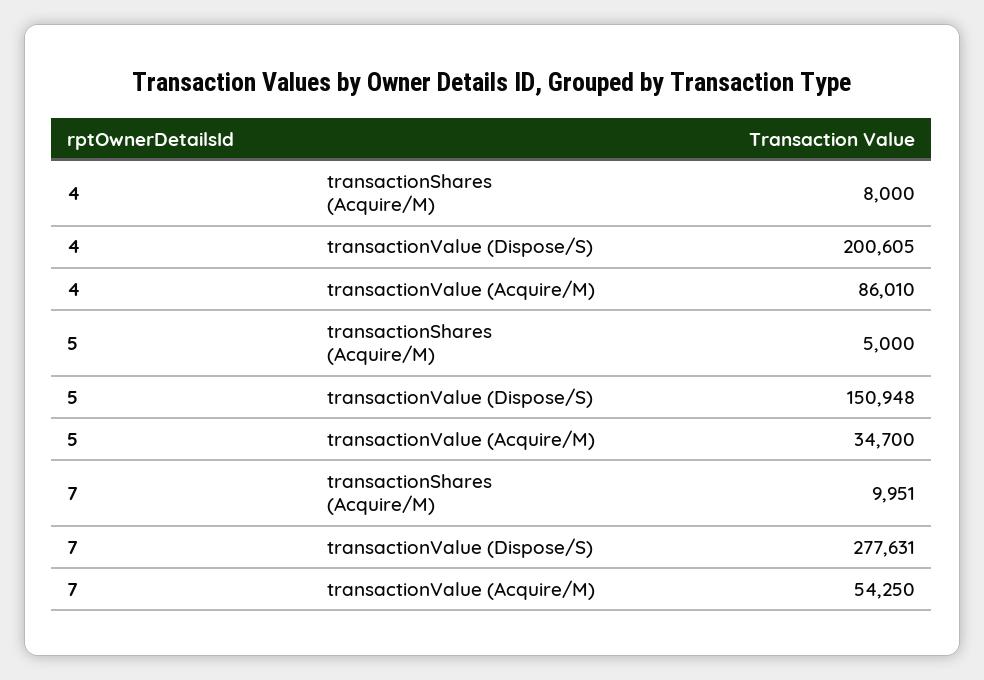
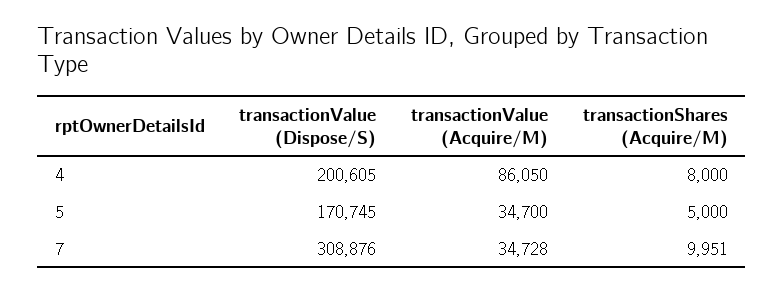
4, transactionValue (Acquire/M): 86010 -> 86050
5, transactionValue (Dispose/S): 150948 -> 170745
7, transactionValue (Dispose/S): 277631 -> 308876
7, transactionValue (Acquire/M): 54250 -> 34728

